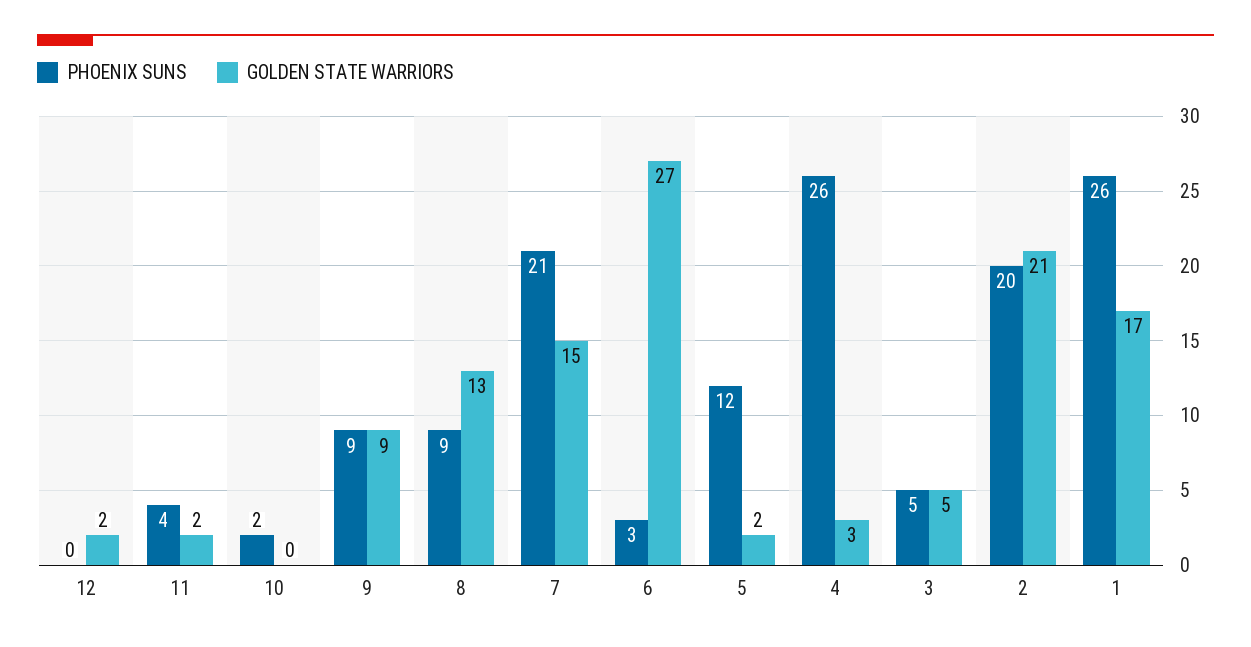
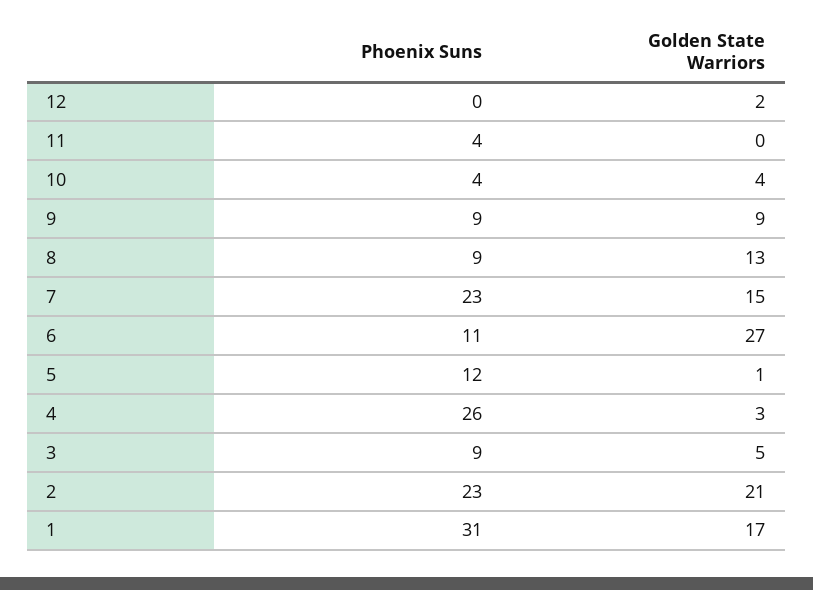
GOLDEN STATE WARRIORS, 11: 2 -> 0
PHOENIX SUNS, 10: 2 -> 4
GOLDEN STATE WARRIORS, 10: 0 -> 4
PHOENIX SUNS, 7: 21 -> 23
PHOENIX SUNS, 6: 3 -> 11
GOLDEN STATE WARRIORS, 5: 2 -> 1
PHOENIX SUNS, 3: 5 -> 9
PHOENIX SUNS, 2: 20 -> 23
PHOENIX SUNS, 1: 26 -> 31

